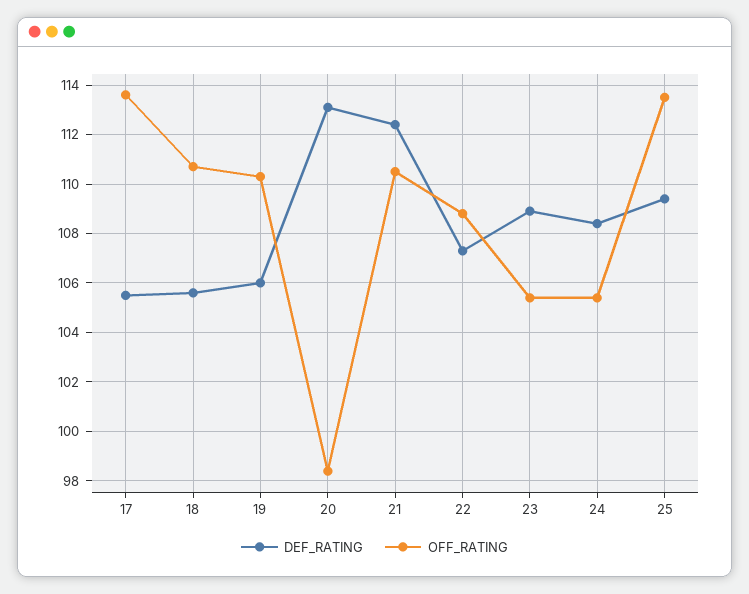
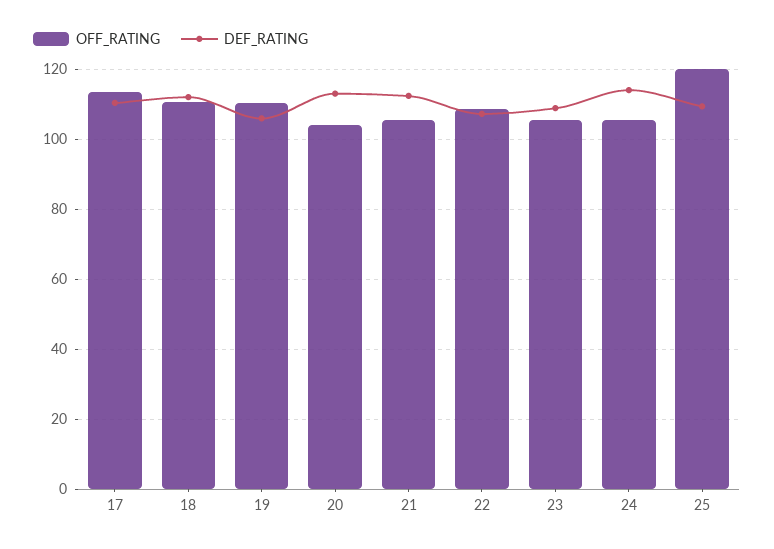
DEF_RATING, 17: 105.5 -> 110
DEF_RATING, 18: 105.5 -> 112
OFF_RATING, 20: 98.5 -> 104
OFF_RATING, 21: 110.5 -> 106
DEF_RATING, 24: 108.5 -> 114
OFF_RATING, 25: 113.5 -> 120

